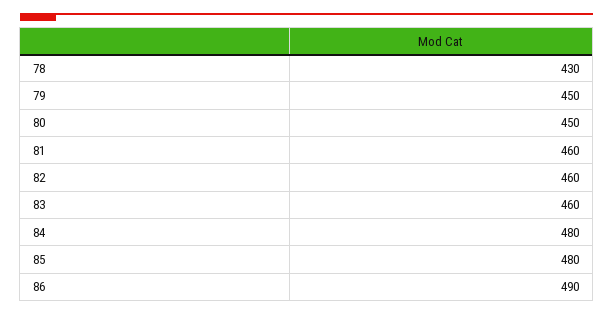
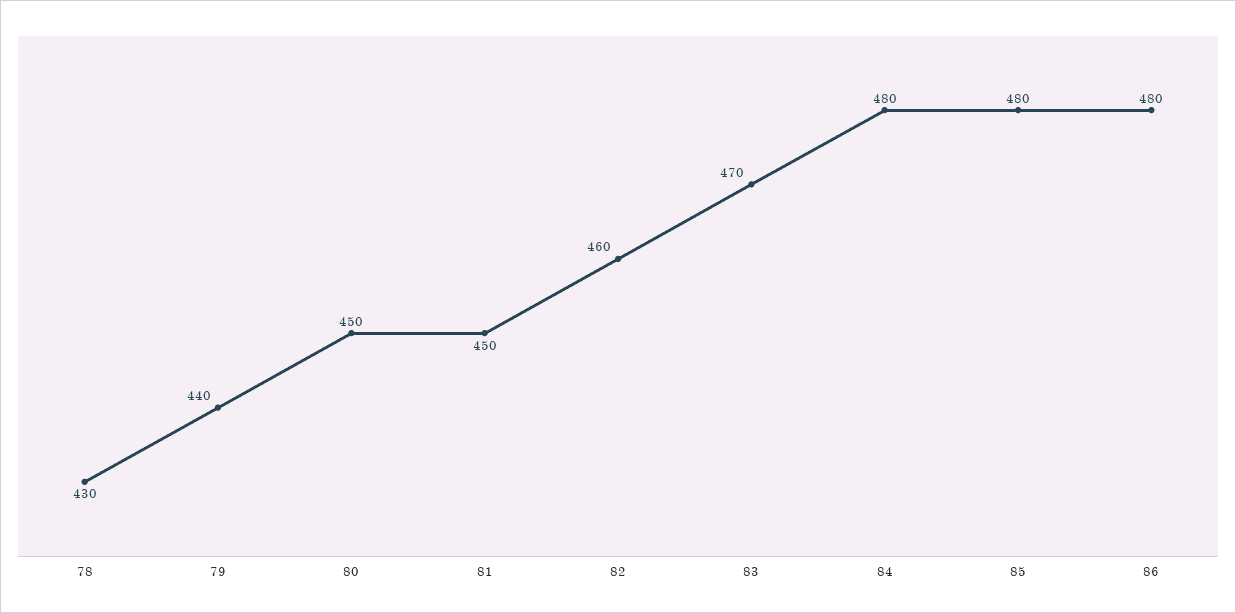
79: 450 -> 440
81: 460 -> 450
83: 460 -> 470
86: 490 -> 480

